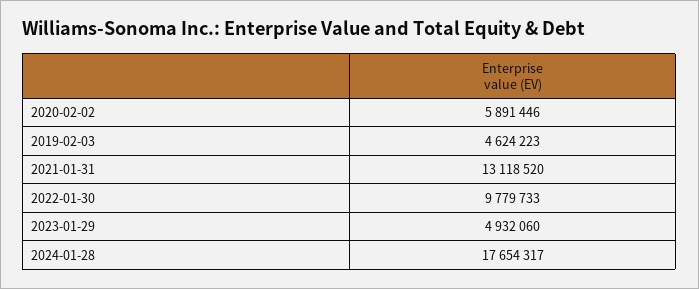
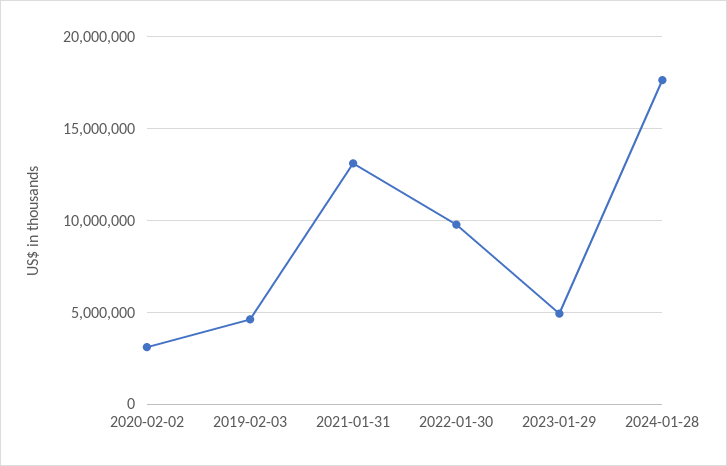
2020-02-02: 5891446 -> 3000000

